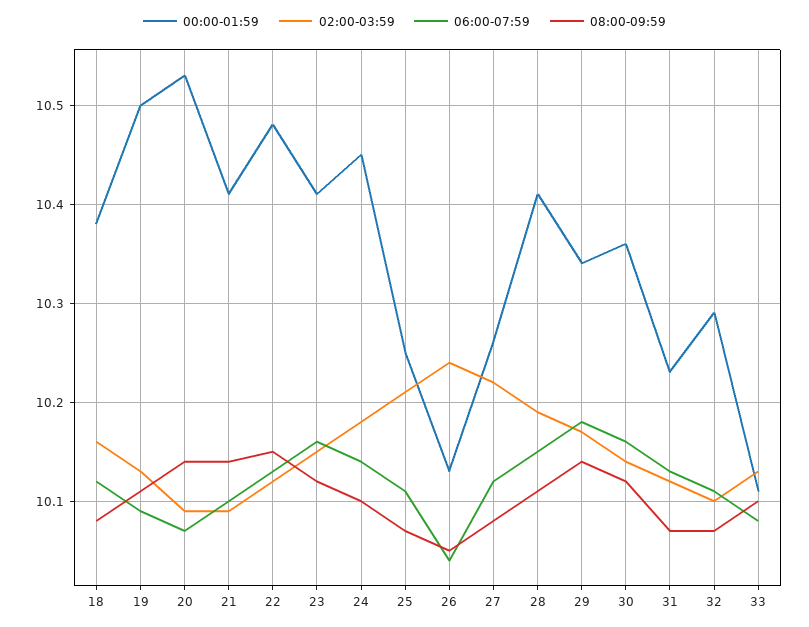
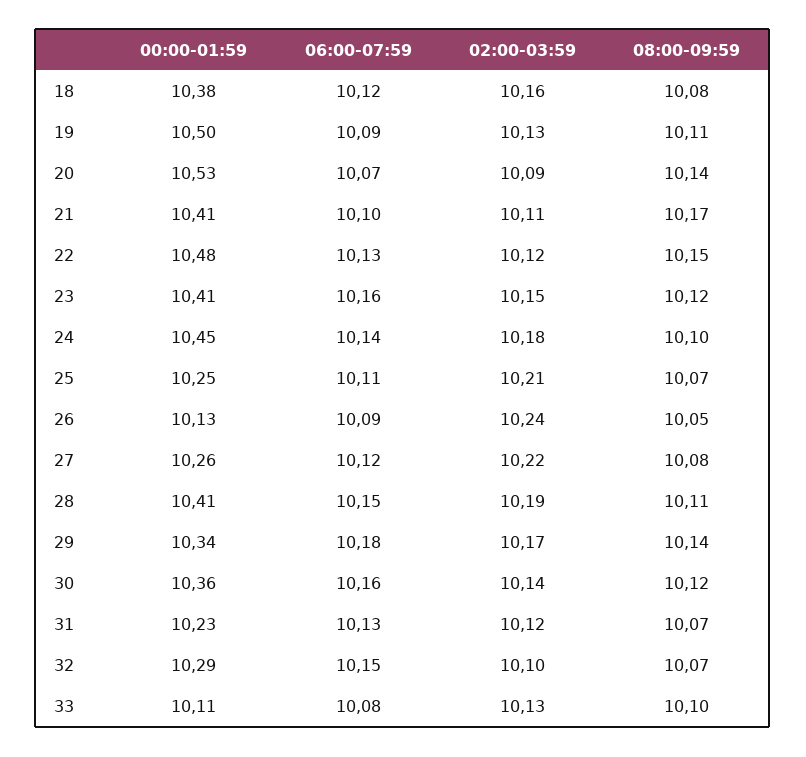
02:00-03:59, 21: 10.09 -> 10.11
08:00-09:59, 21: 10.14 -> 10.17
06:00-07:59, 26: 10.04 -> 10.09
06:00-07:59, 32: 10.11 -> 10.15

